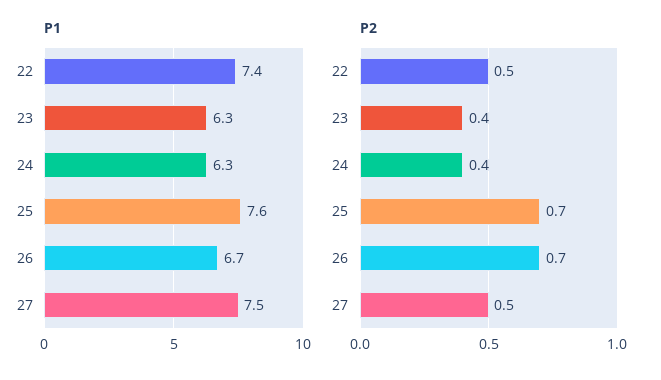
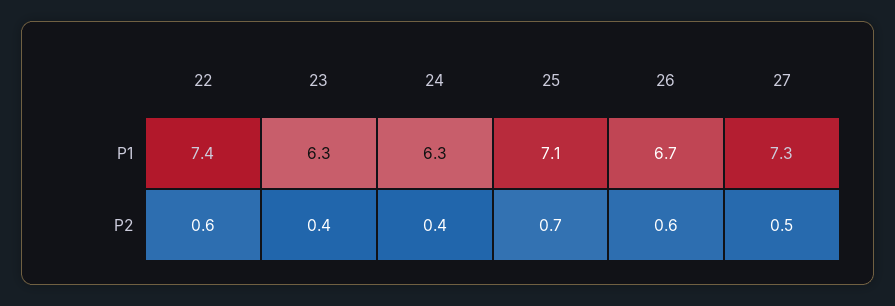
P1, 25: 7.6 -> 7.1
P1, 27: 7.5 -> 7.3
P2, 22: 0.5 -> 0.6
P2, 26: 0.7 -> 0.6

